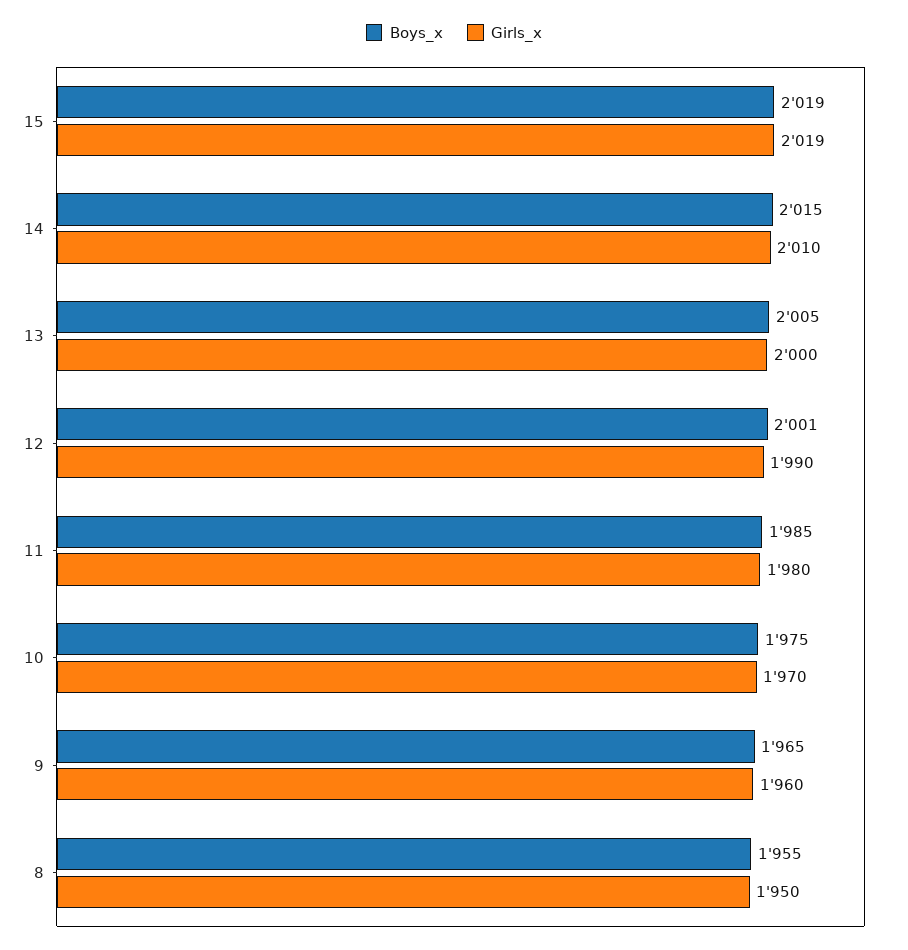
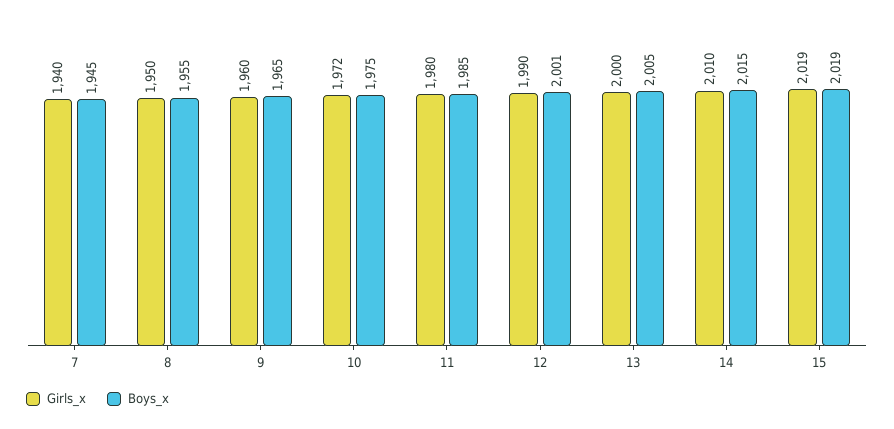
Girls_x, 10: 1970 -> 1972
Girls_x, 7: none -> 1940
Boys_x, 7: none -> 1945

